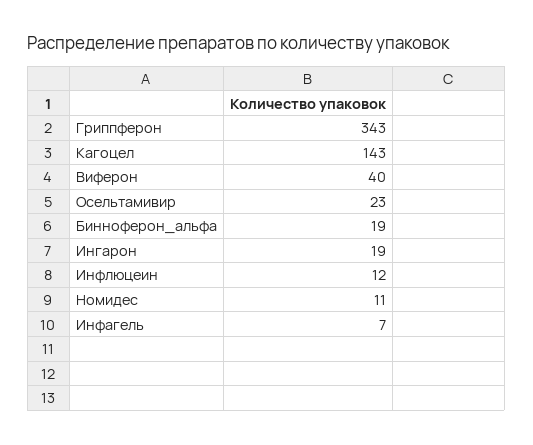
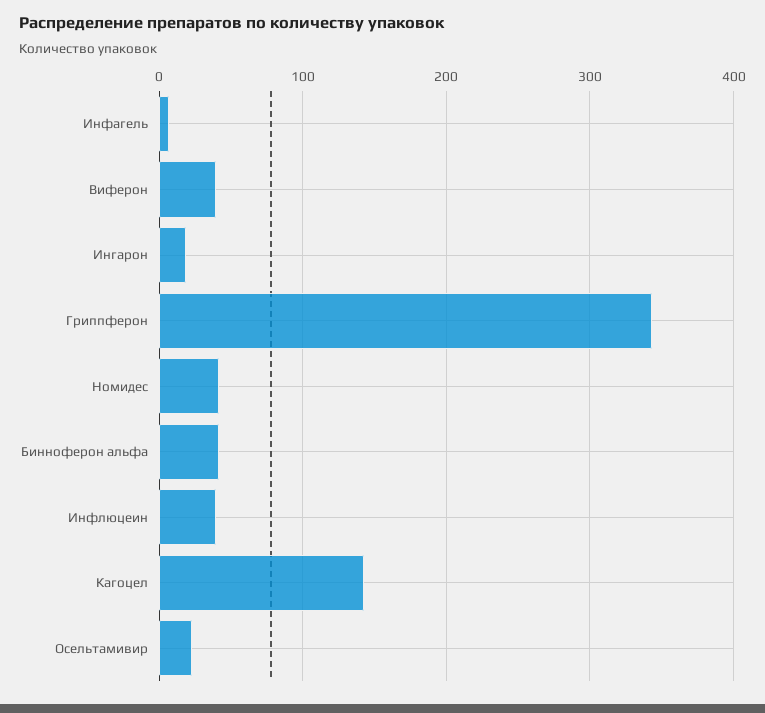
Бинноферон_альфа: 19 -> 40
Инфлюцеин: 12 -> 40
Номидес: 11 -> 40

